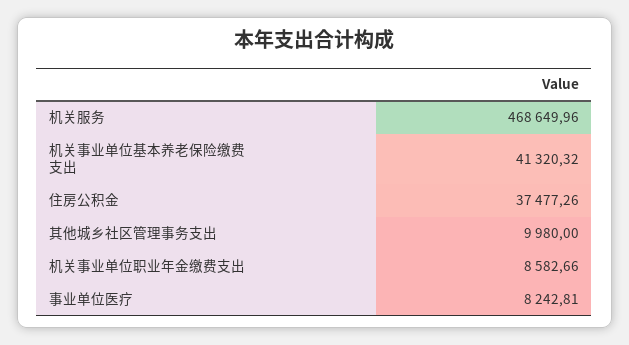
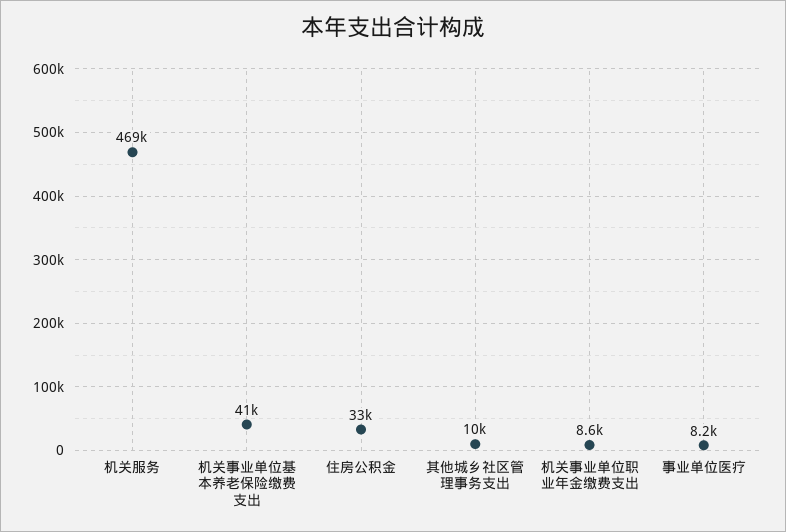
住房公积金: 37477.26 -> 33000

